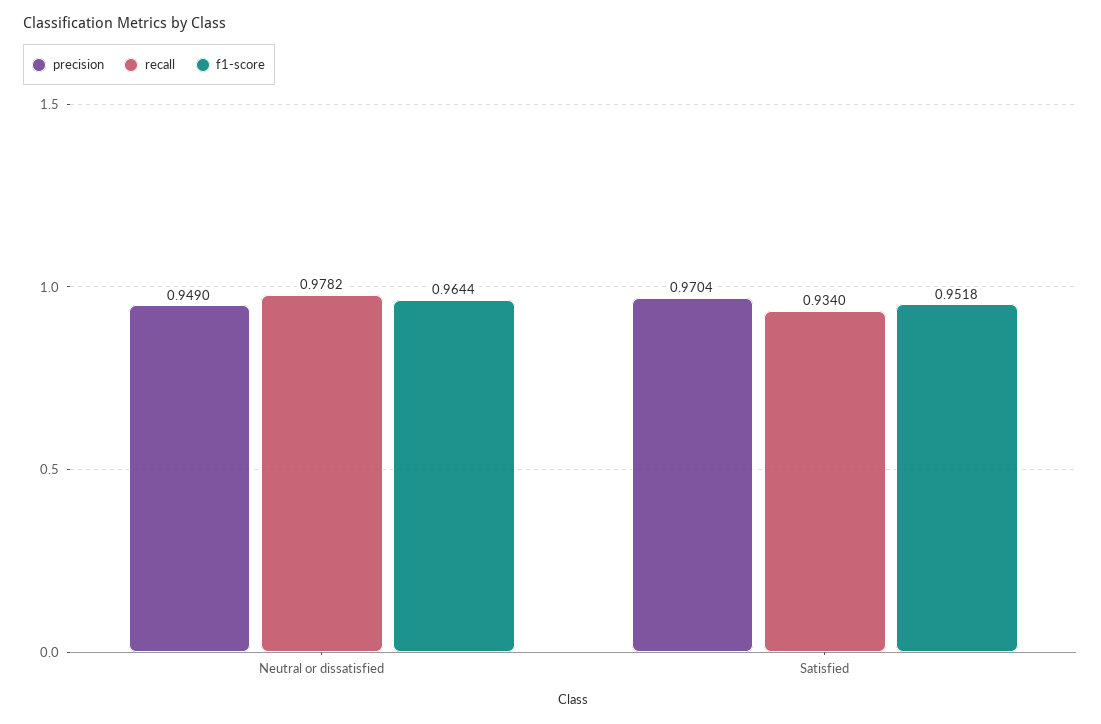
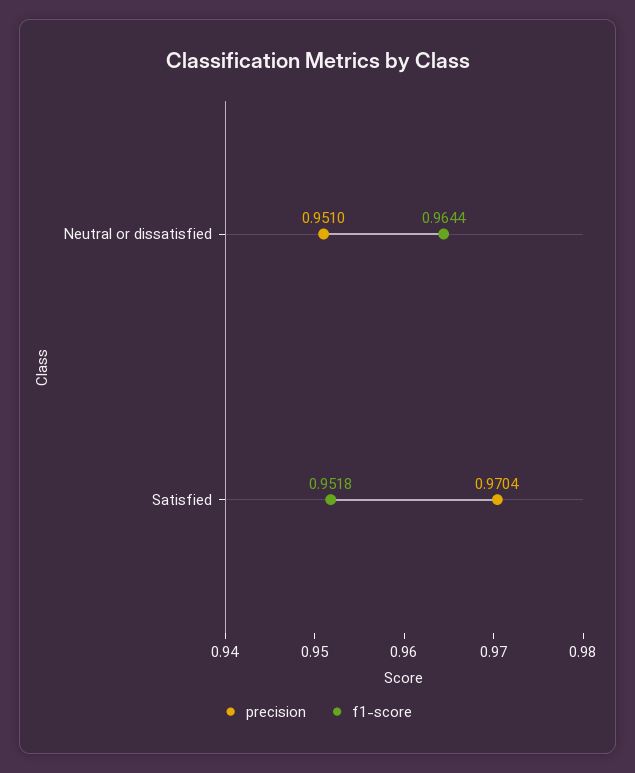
precision, Neutral or dissatisfied: 0.949 -> 0.951
recall, Neutral or dissatisfied: 0.9782 -> none
recall, Satisfied: 0.934 -> none

